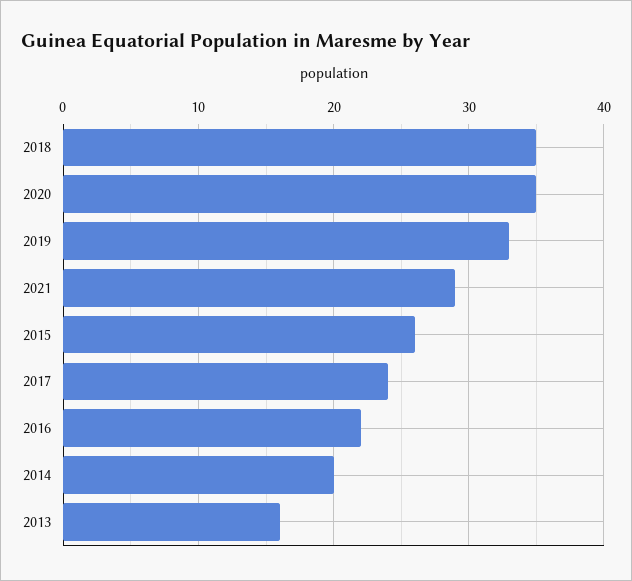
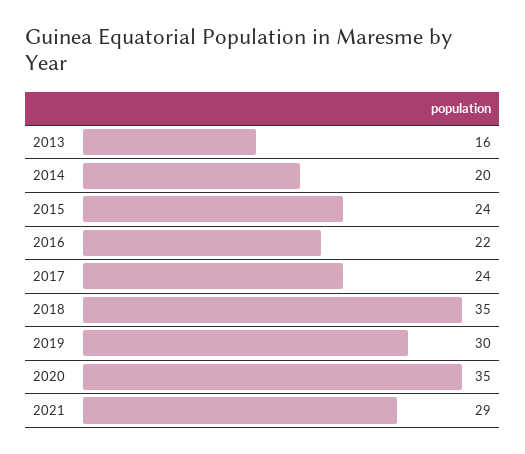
2019: 33 -> 30
2015: 26 -> 24

